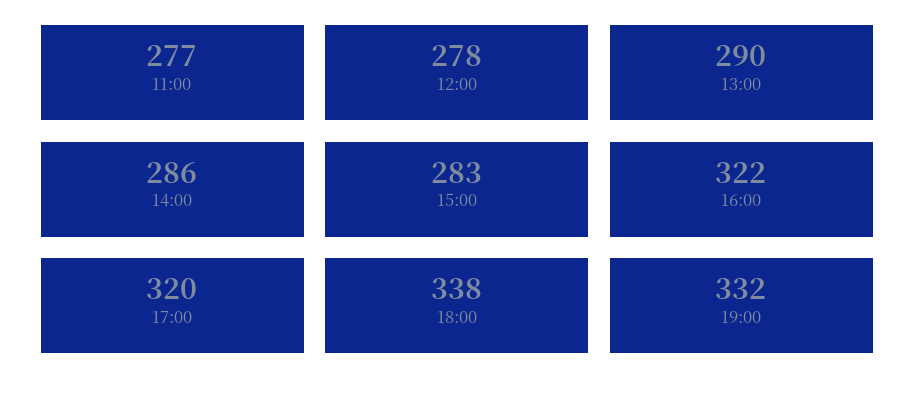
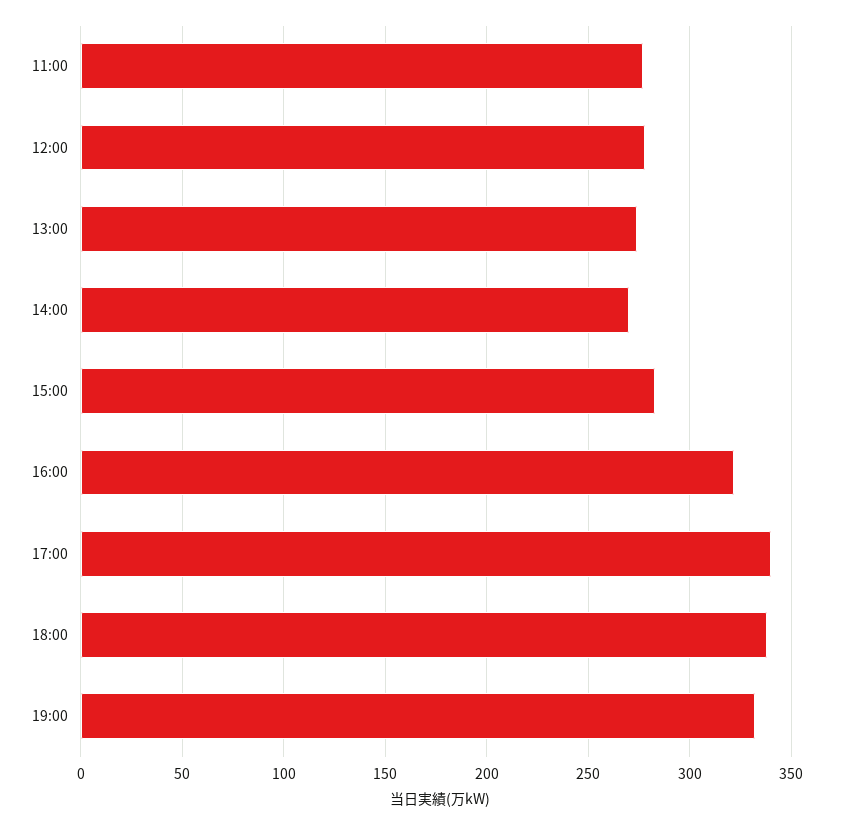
13:00: 290 -> 275
14:00: 286 -> 270
17:00: 320 -> 340

